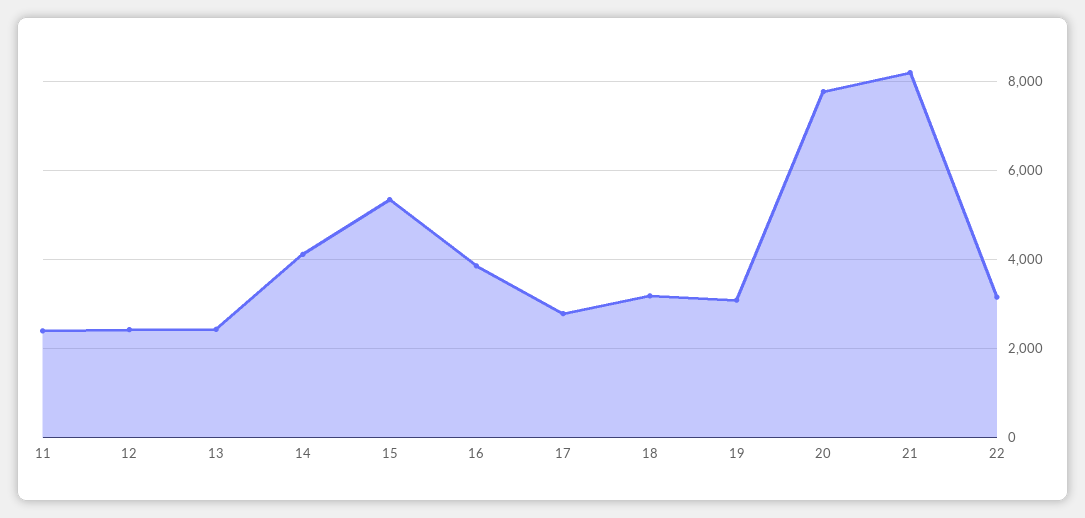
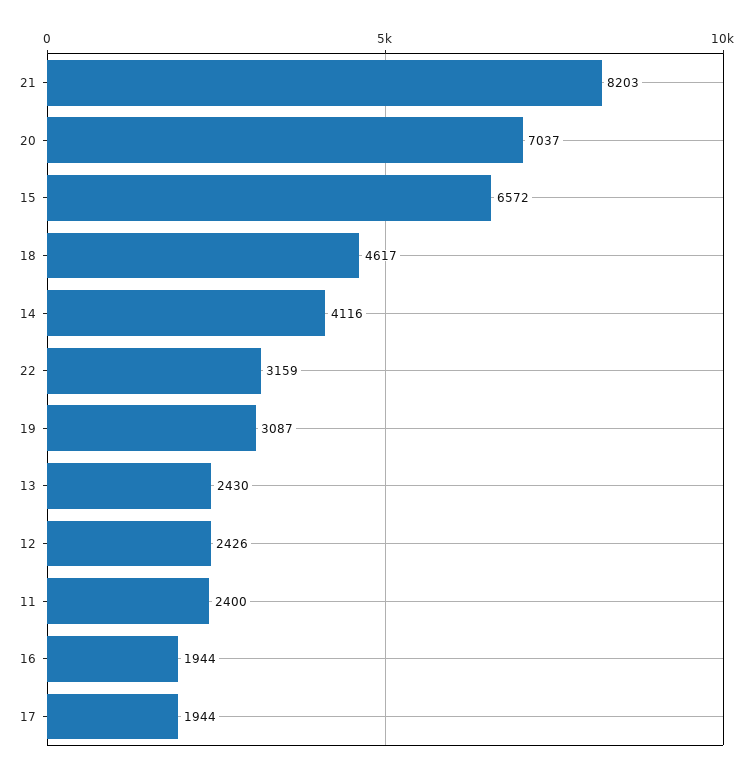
15: 5400 -> 6572
16: 3800 -> 1944
17: 2800 -> 1944
18: 3200 -> 4617
20: 7800 -> 7037

